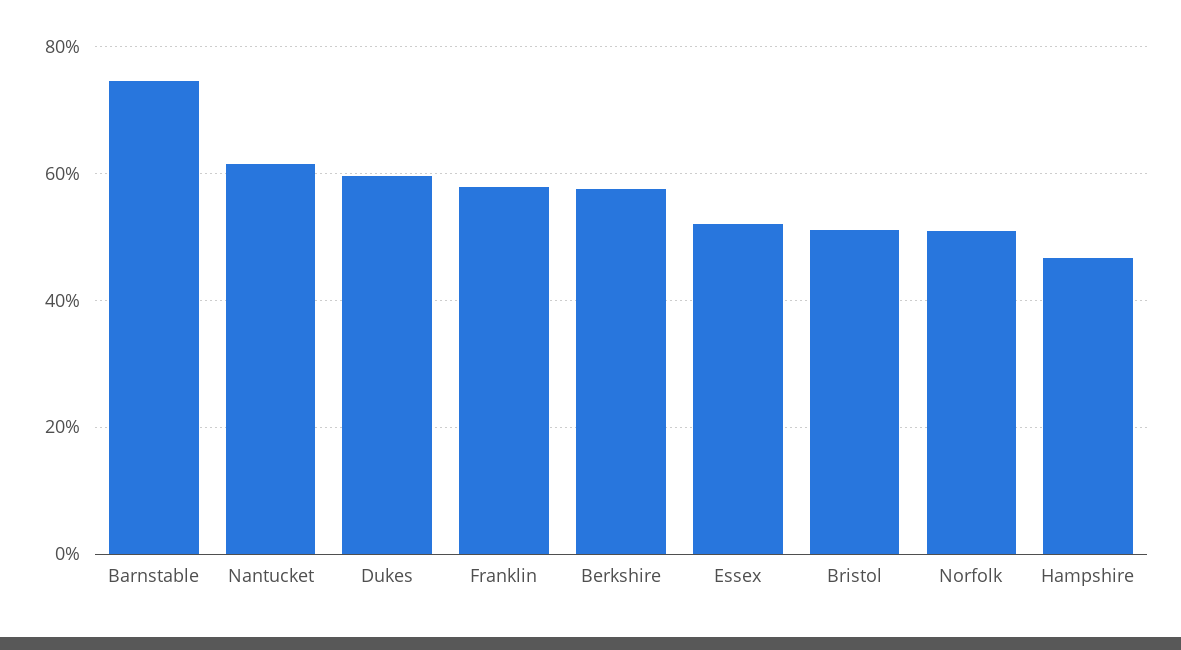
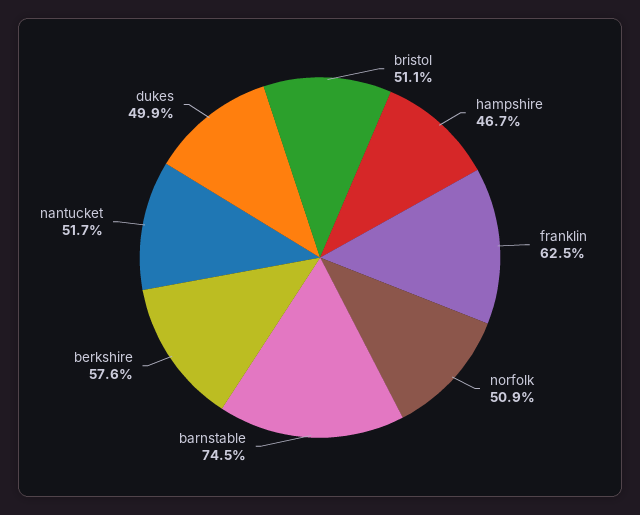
Nantucket: 62 -> 51.7
Dukes: 60 -> 49.9
Franklin: 58 -> 62.5
Essex: 52 -> none

